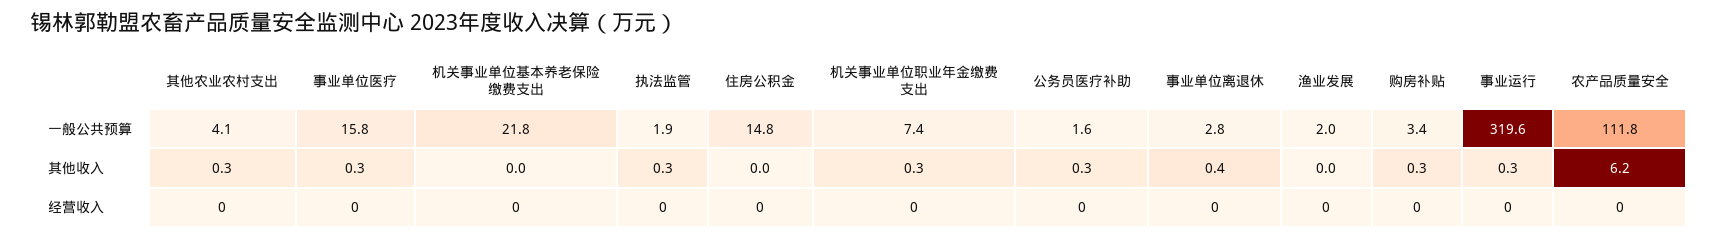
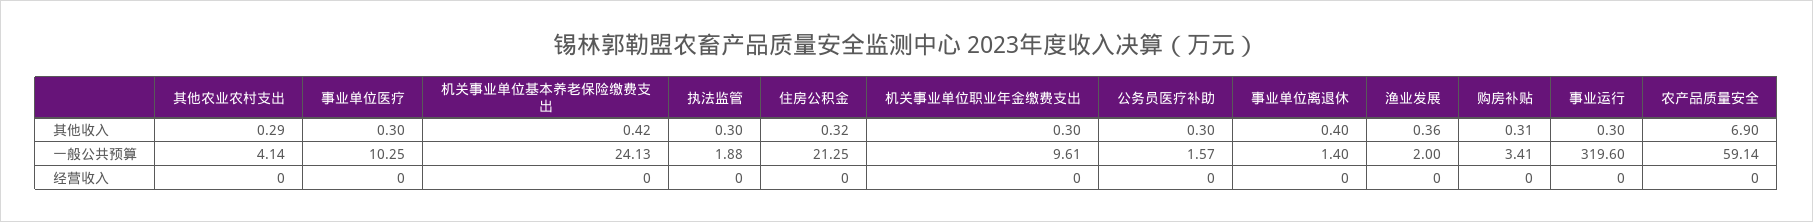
事业单位医疗, 一般公共预算: 15.8 -> 10.25
机关事业单位基本养老保险缴费支出, 一般公共预算: 21.8 -> 24.13
住房公积金, 一般公共预算: 14.8 -> 21.25
机关事业单位职业年金缴费支出, 一般公共预算: 7.4 -> 9.61
事业单位离退休, 一般公共预算: 2.8 -> 1.4
农产品质量安全, 一般公共预算: 111.8 -> 59.14
机关事业单位基本养老保险缴费支出, 其他收入: 0 -> 0.42
住房公积金, 其他收入: 0 -> 0.32
渔业发展, 其他收入: 0 -> 0.36
农产品质量安全, 其他收入: 6.2 -> 6.9

